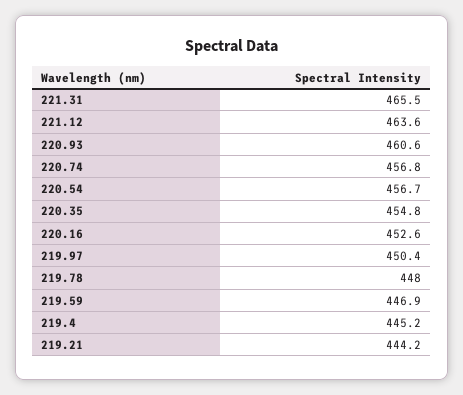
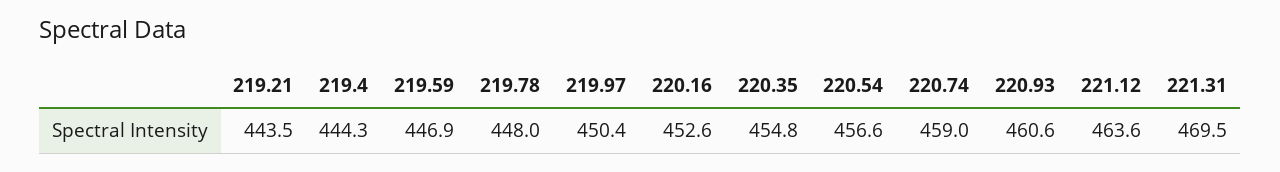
221.31: 465.5 -> 469.5
220.74: 456.8 -> 459
220.54: 456.7 -> 456.6
219.4: 445.2 -> 444.3
219.21: 444.2 -> 443.5

